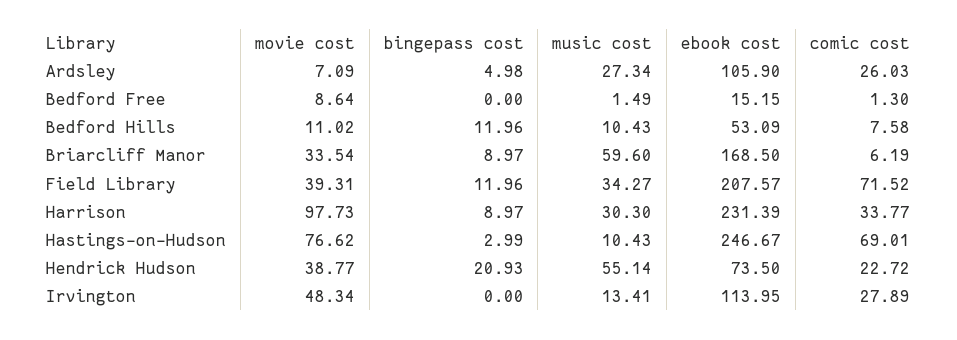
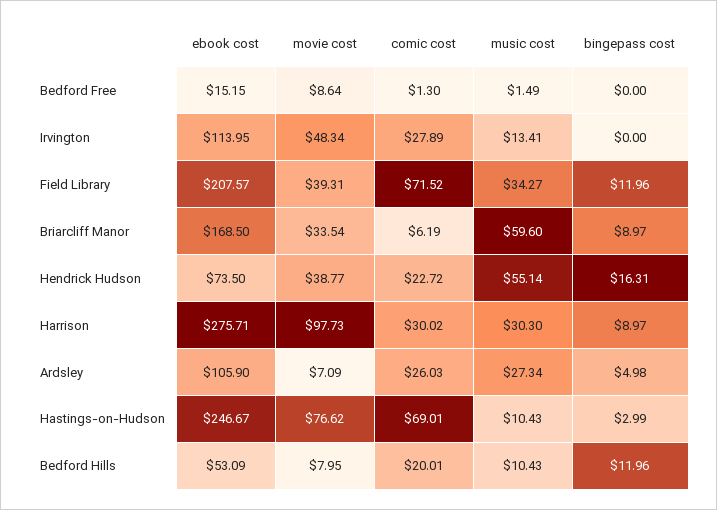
movie cost, Bedford Hills: 11.02 -> 7.95
comic cost, Bedford Hills: 7.58 -> 20.01
ebook cost, Harrison: 231.39 -> 275.71
comic cost, Harrison: 33.77 -> 30.02
bingepass cost, Hendrick Hudson: 20.93 -> 16.31

